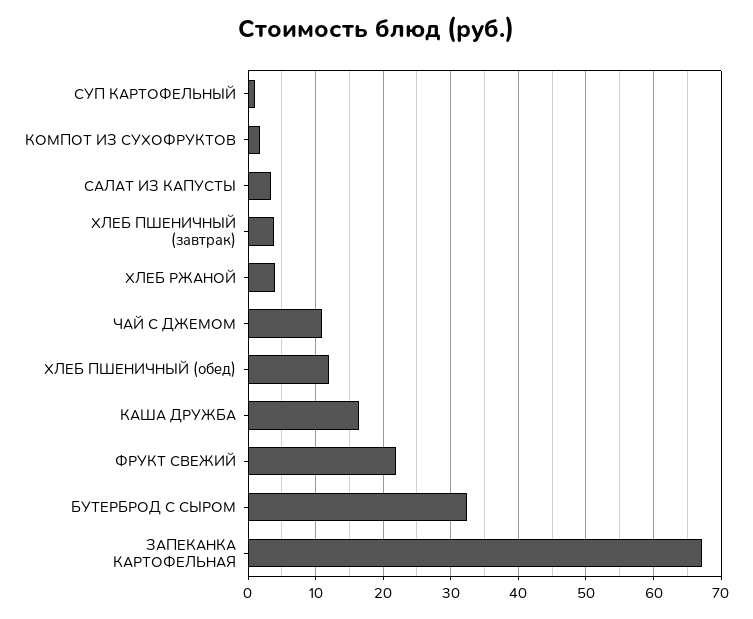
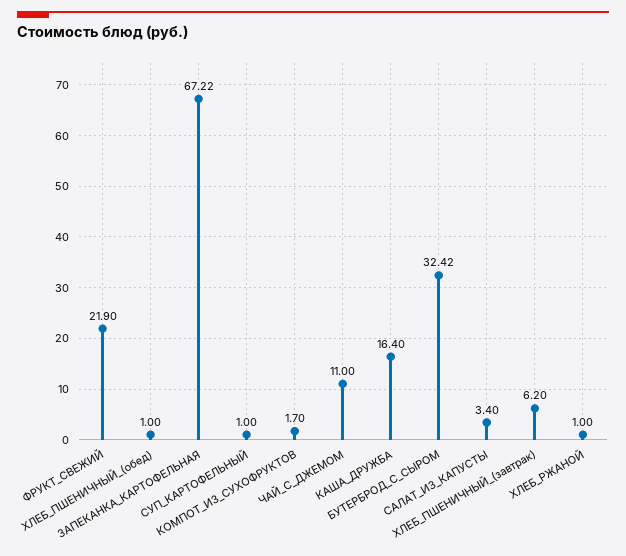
ХЛЕБ ПШЕНИЧНЫЙ (завтрак): 4 -> 6.2
ХЛЕБ РЖАНОЙ: 4 -> 1
ХЛЕБ ПШЕНИЧНЫЙ (обед): 12 -> 1

